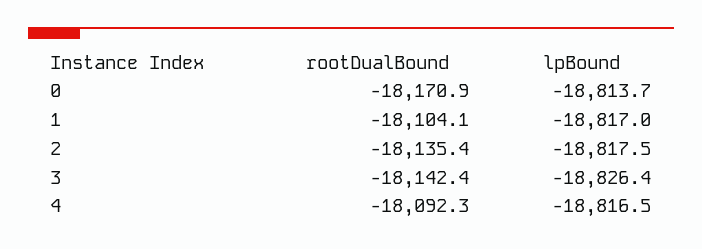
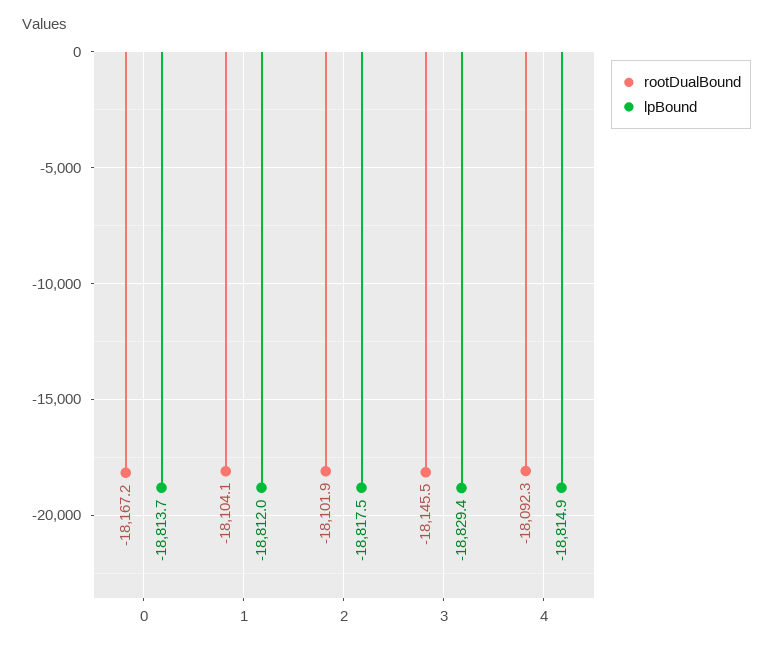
rootDualBound, 0: -18170.9 -> -18167.2
lpBound, 1: -18817 -> -18812
rootDualBound, 2: -18135.4 -> -18101.9
rootDualBound, 3: -18142.4 -> -18145.5
lpBound, 3: -18826.4 -> -18829.4
lpBound, 4: -18816.5 -> -18814.9

